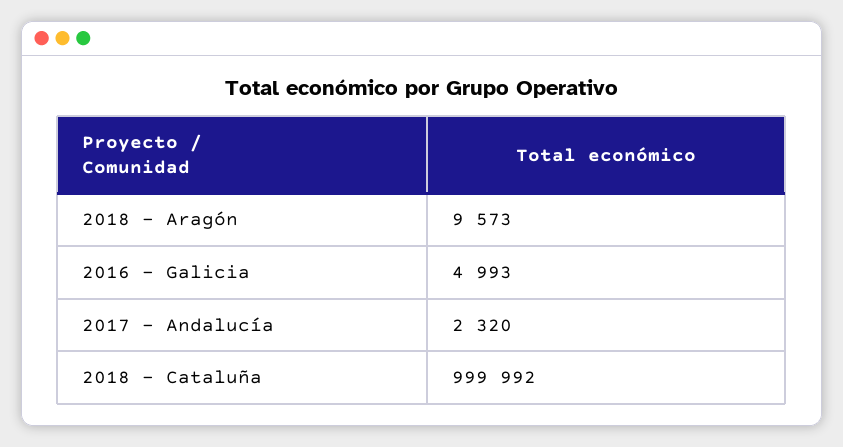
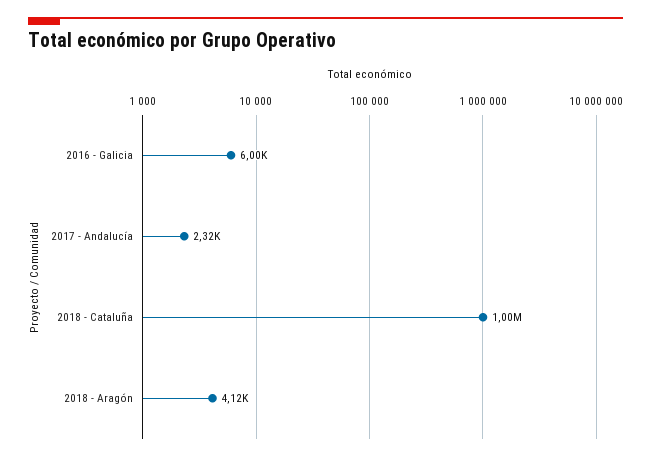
2018 - Aragón: 9573 -> 4120
2016 - Galicia: 4993 -> 6000

